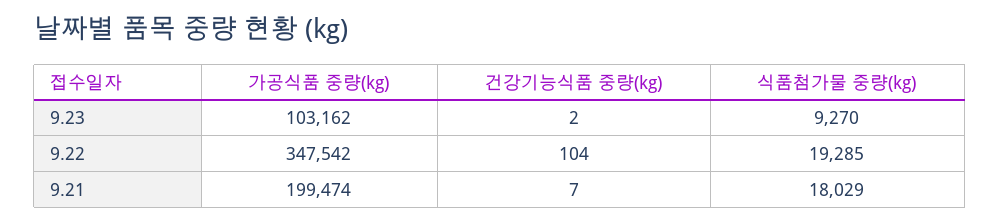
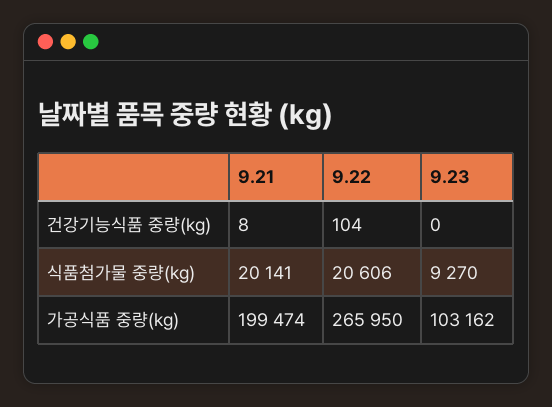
건강기능식품 중량(kg), 9.23: 2 -> 0
가공식품 중량(kg), 9.22: 347542 -> 265950
식품첨가물 중량(kg), 9.22: 19285 -> 20606
건강기능식품 중량(kg), 9.21: 7 -> 8
식품첨가물 중량(kg), 9.21: 18029 -> 20141

